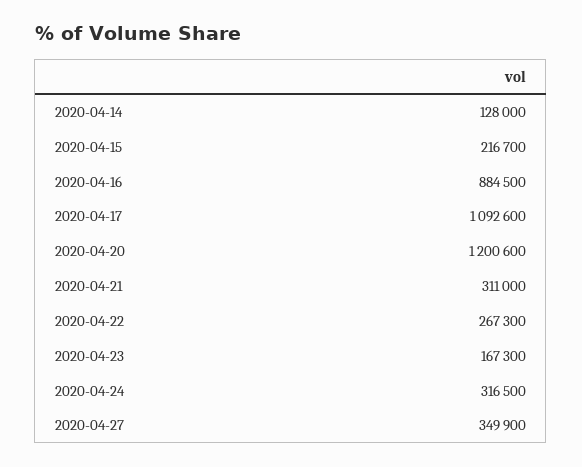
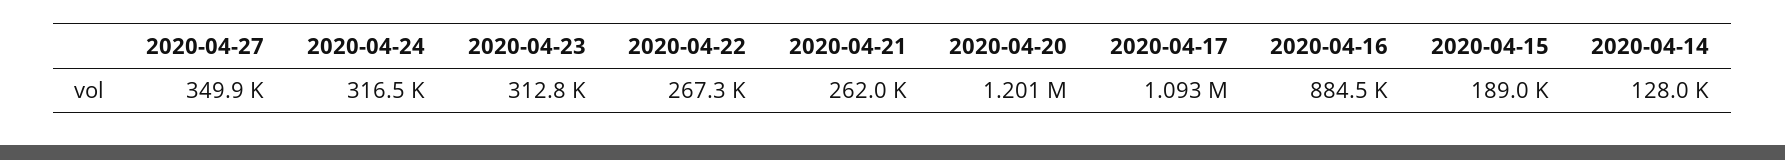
2020-04-15: 216700 -> 189000
2020-04-21: 311000 -> 262000
2020-04-23: 167300 -> 312800

